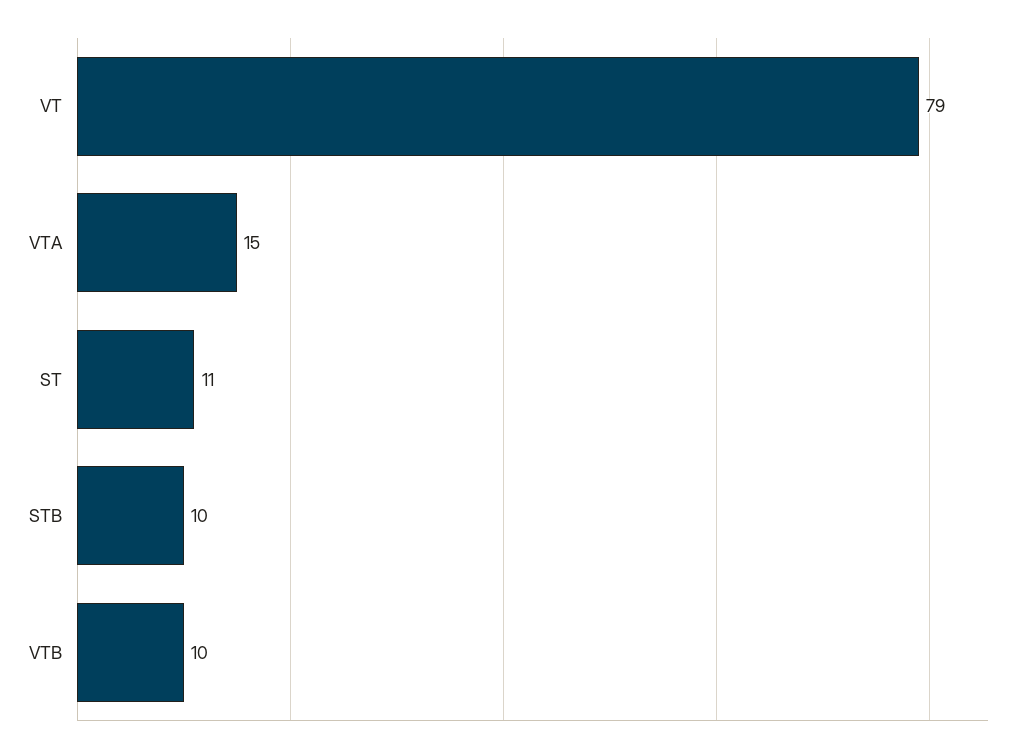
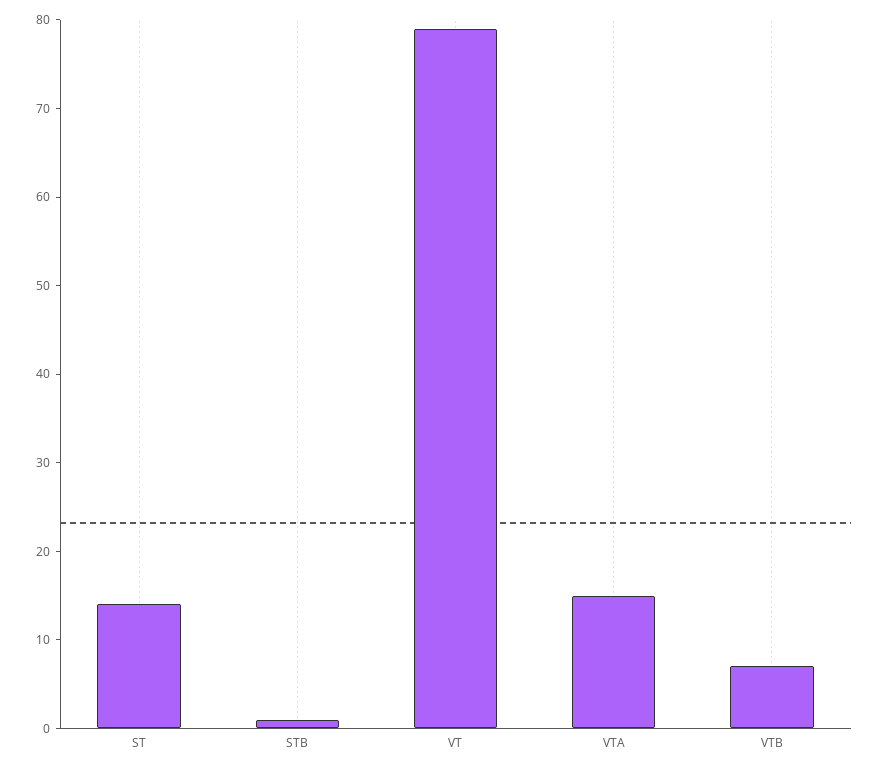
ST: 11 -> 14
STB: 10 -> 1
VTB: 10 -> 7

